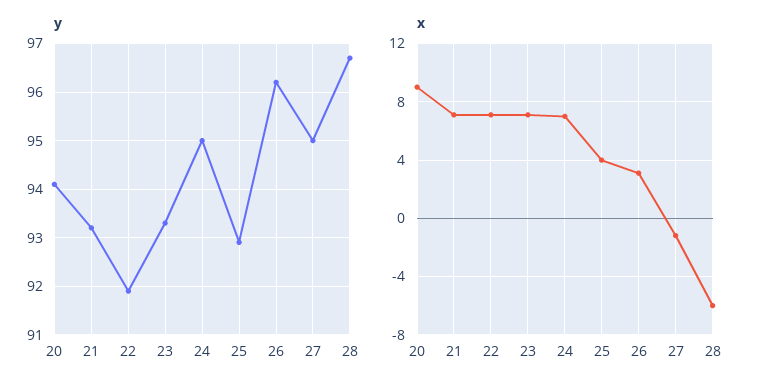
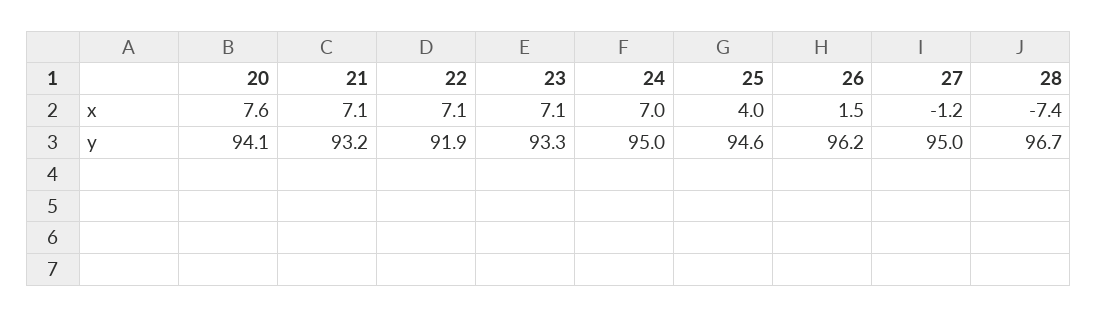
y, 25: 93 -> 94.6
x, 20: 9 -> 7.6
x, 26: 3 -> 1.5
x, 28: -6 -> -7.4

